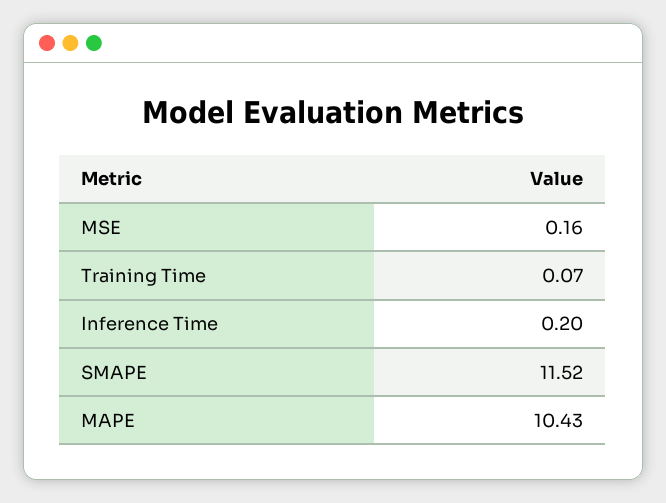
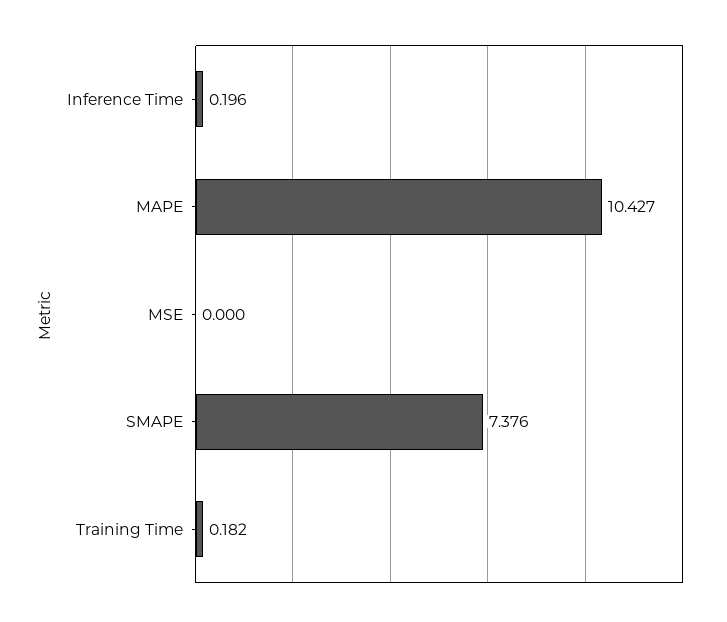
MSE: 0.16 -> 0
Training Time: 0.07 -> 0.182
SMAPE: 11.52 -> 7.376

